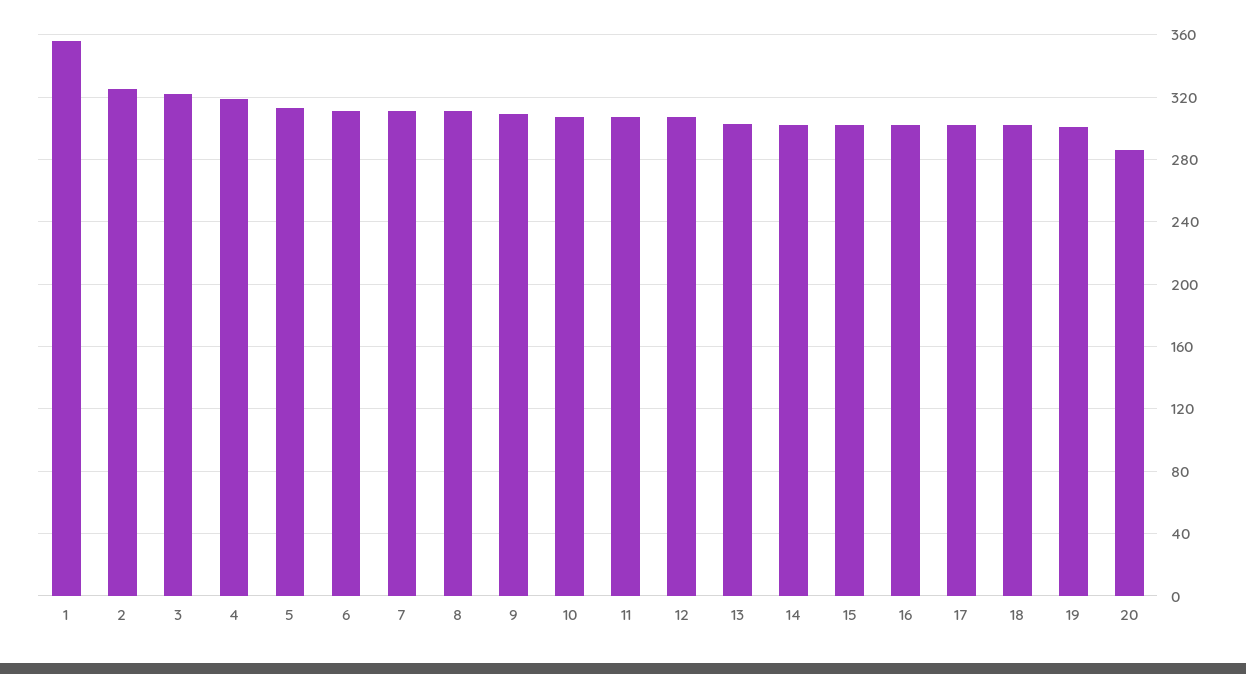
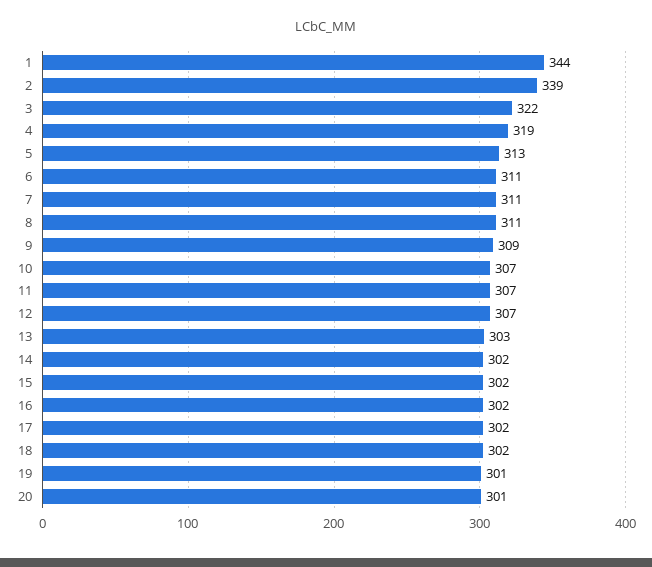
1: 355 -> 344
2: 325 -> 339
20: 285 -> 301

